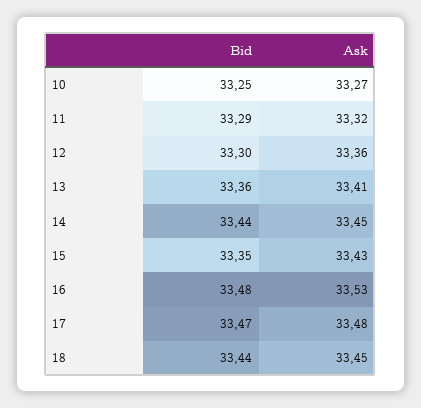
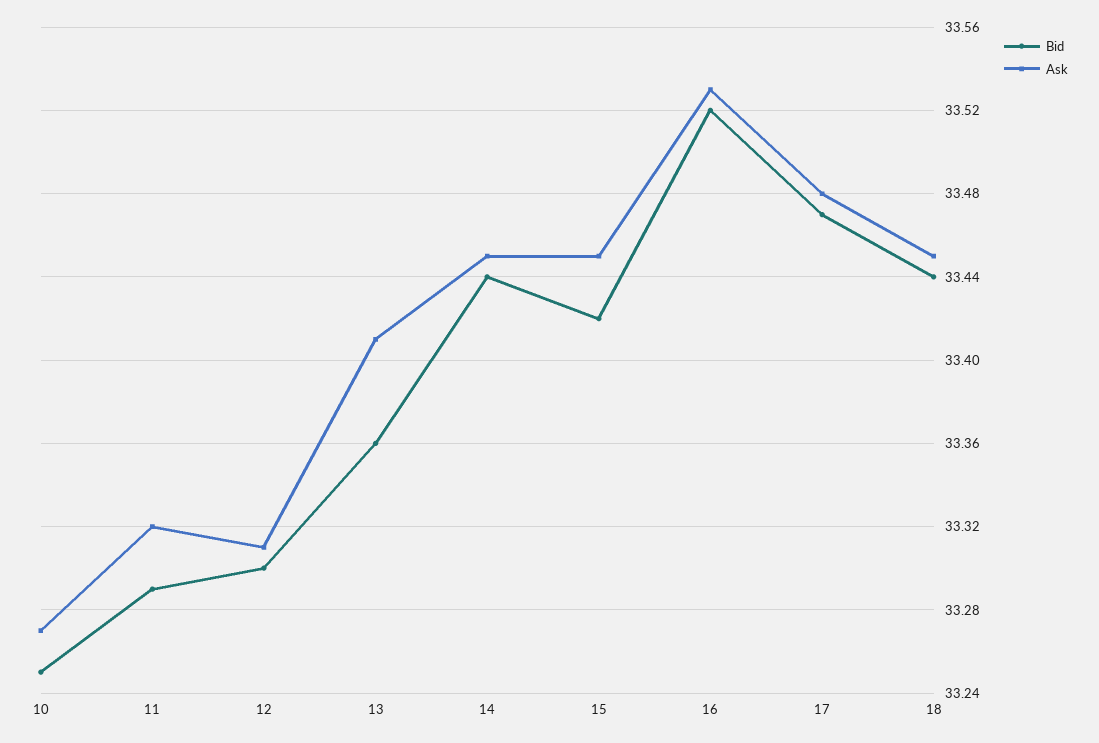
Ask, 12: 33.36 -> 33.31
Bid, 15: 33.35 -> 33.42
Ask, 15: 33.43 -> 33.45
Bid, 16: 33.48 -> 33.52

